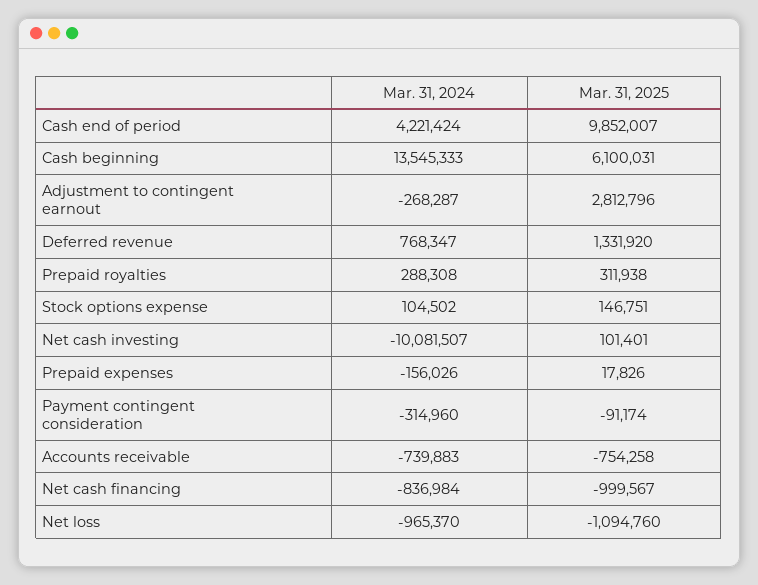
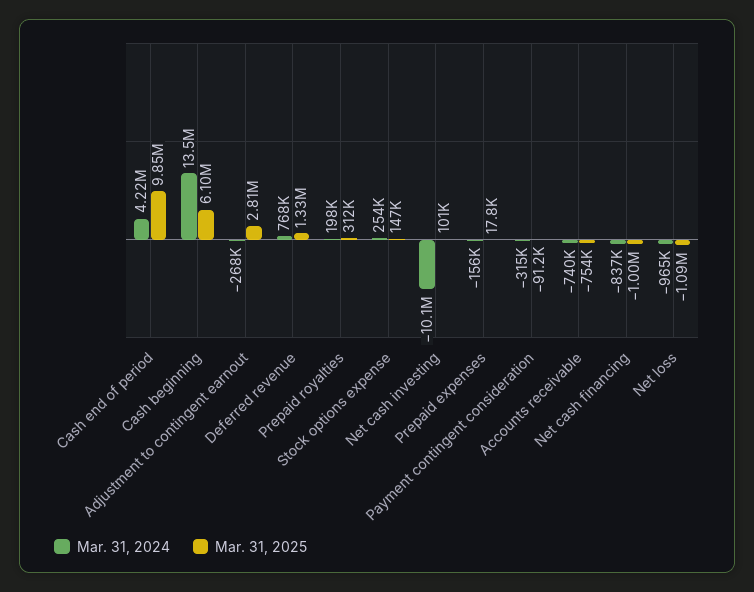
Mar. 31, 2024, Prepaid royalties: 288308 -> 198000
Mar. 31, 2024, Stock options expense: 104502 -> 254000

